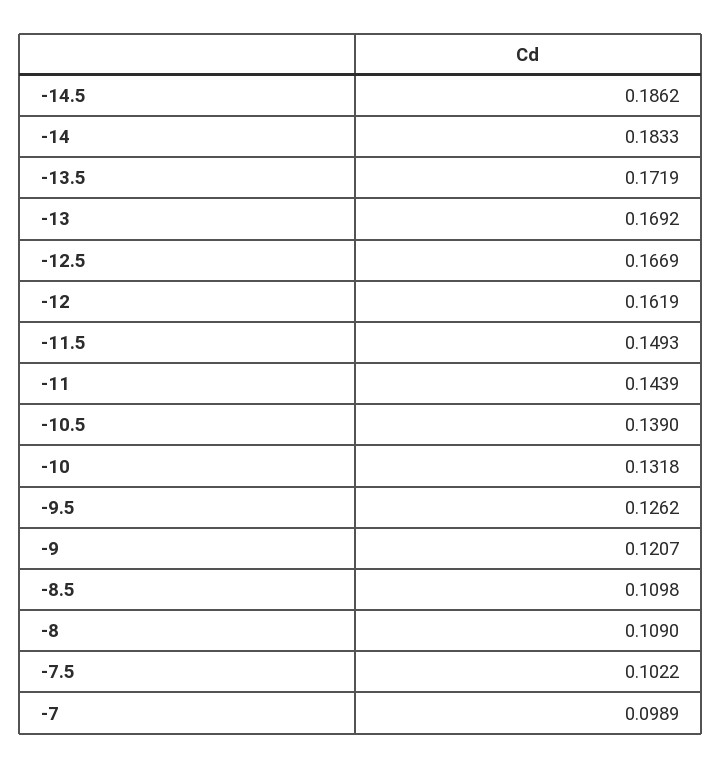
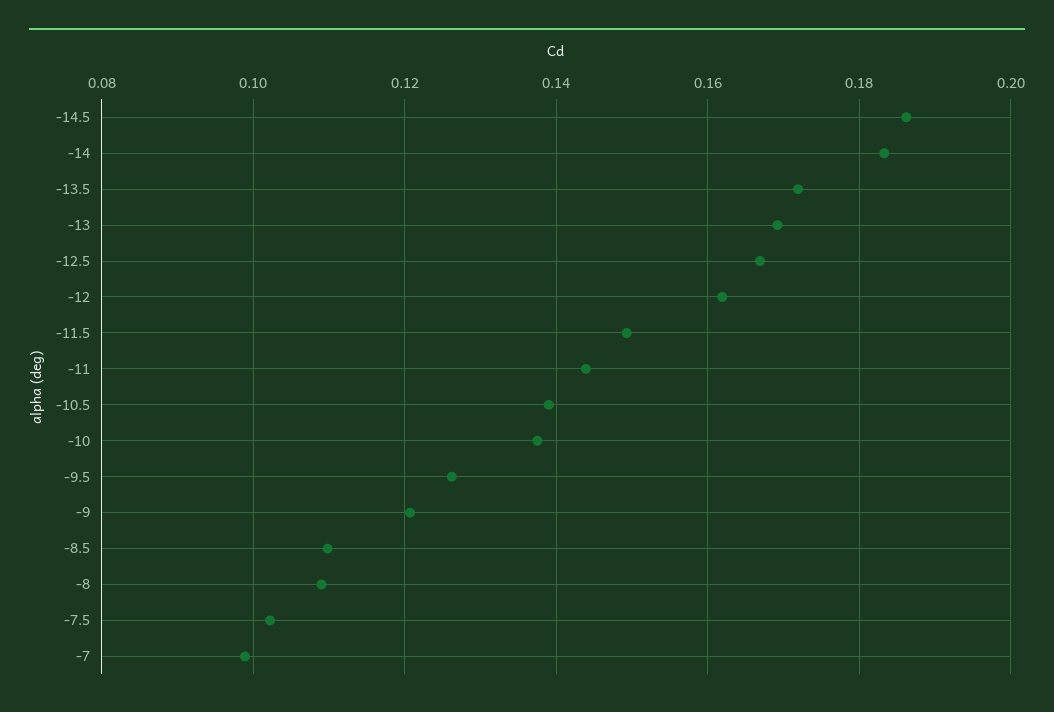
-10: 0.1318 -> 0.138

